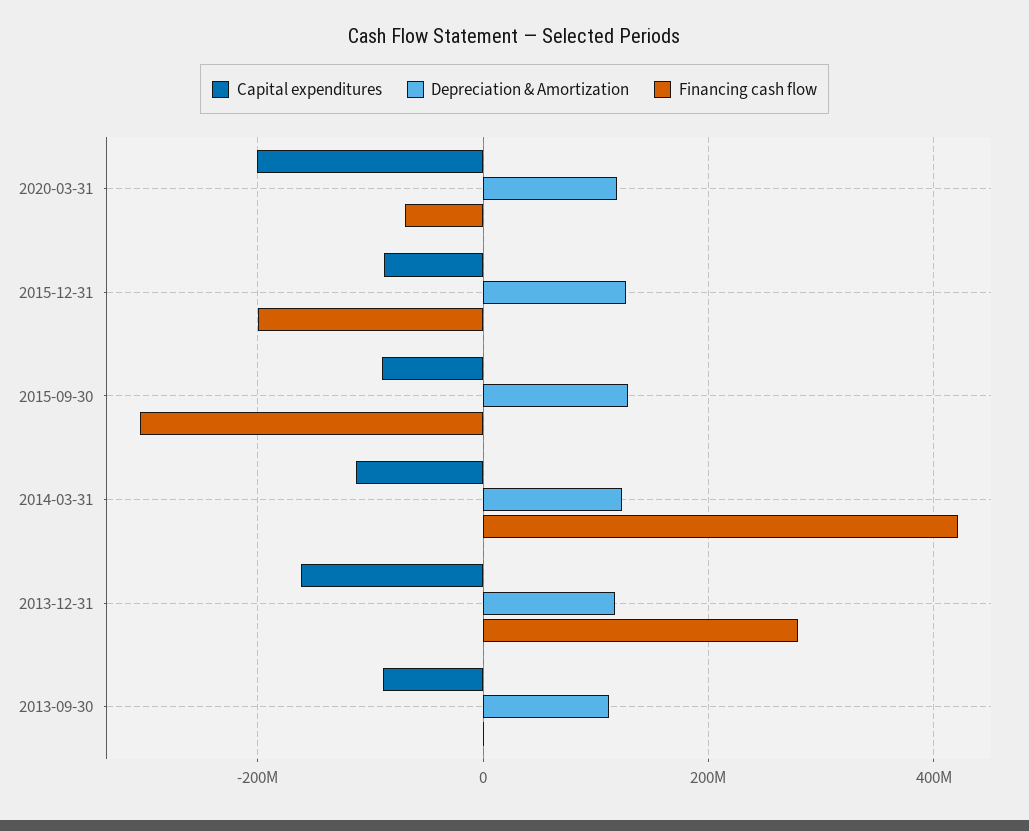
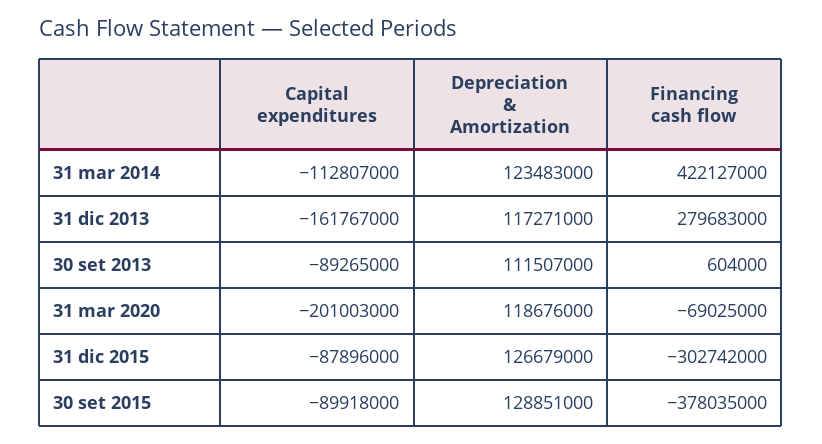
Financing cash flow, 2015-12-31: -200000000 -> -302742000
Financing cash flow, 2015-09-30: -300000000 -> -378035000

